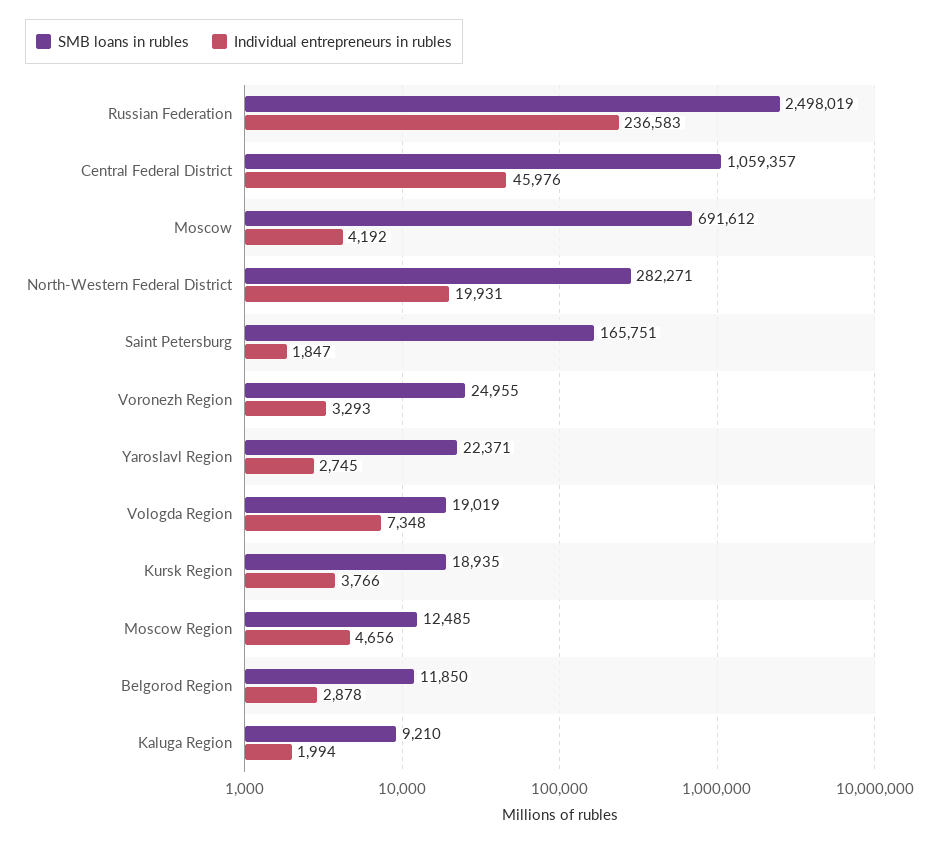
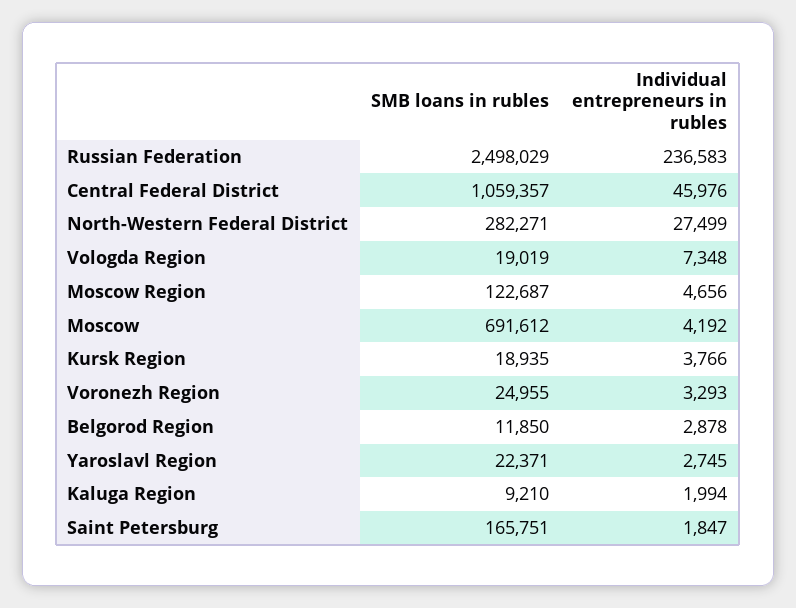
SMB loans in rubles, Russian Federation: 2498019 -> 2498029
Individual entrepreneurs in rubles, North-Western Federal District: 19931 -> 27499
SMB loans in rubles, Moscow Region: 12485 -> 122687

